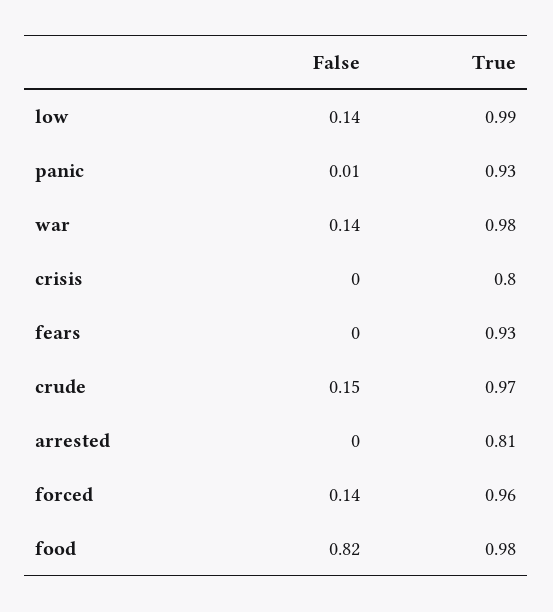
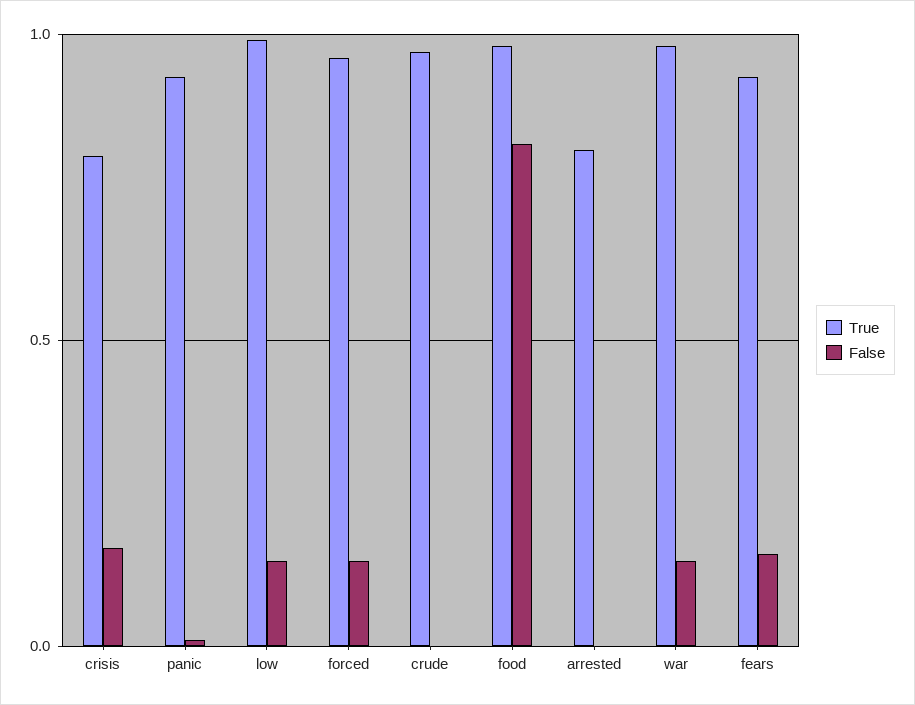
False, crisis: 0 -> 0.15
False, fears: 0 -> 0.15
False, crude: 0.15 -> 0

